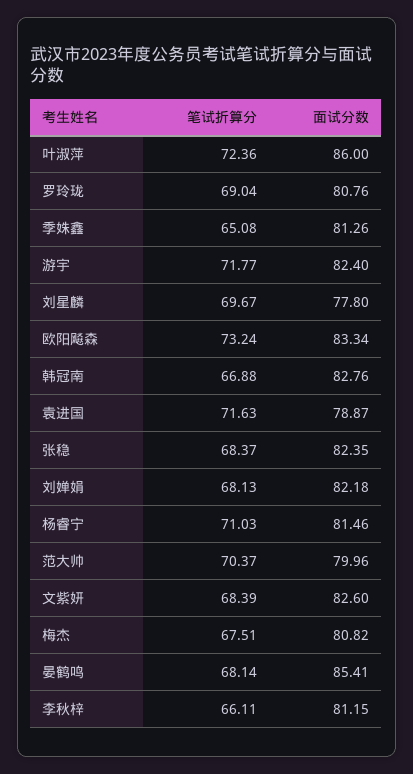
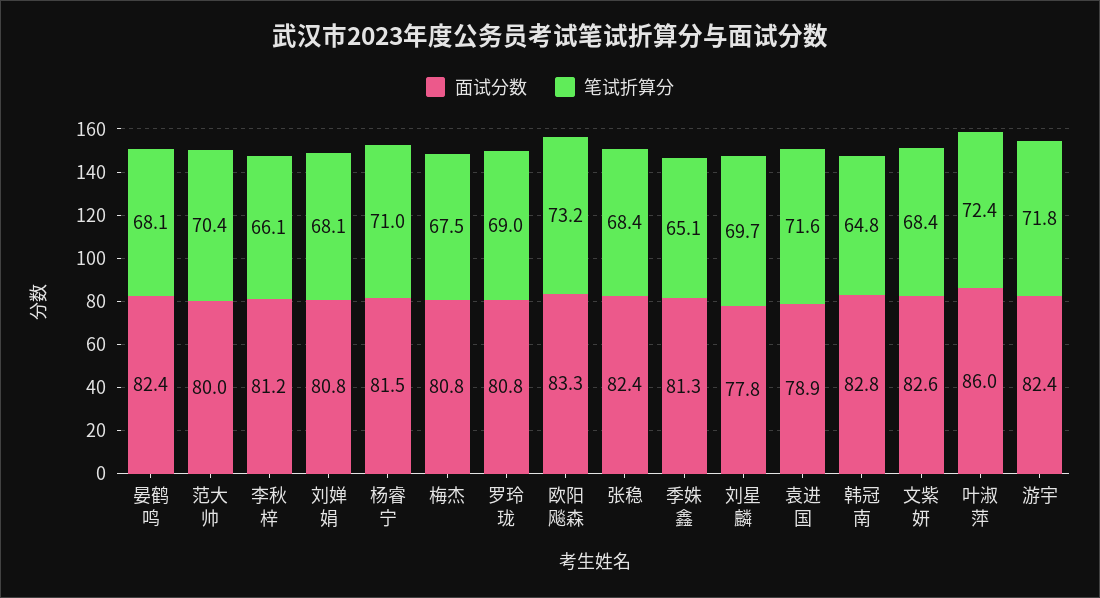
笔试折算分, 韩冠南: 66.88 -> 64.8
面试分数, 刘婵娟: 82.18 -> 80.8
面试分数, 晏鹤鸣: 85.41 -> 82.4

